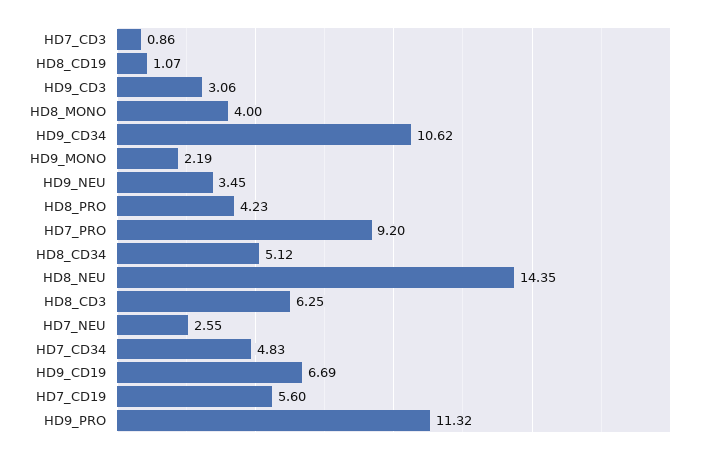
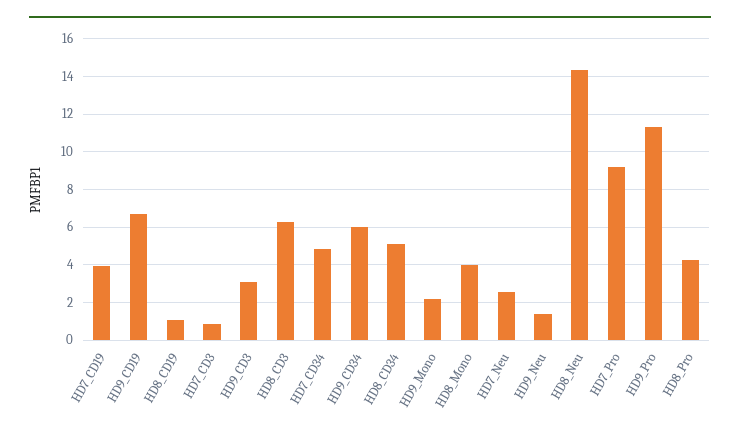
HD9_CD34: 10.62 -> 6
HD9_NEU: 3.45 -> 1.5
HD7_CD19: 5.6 -> 4

